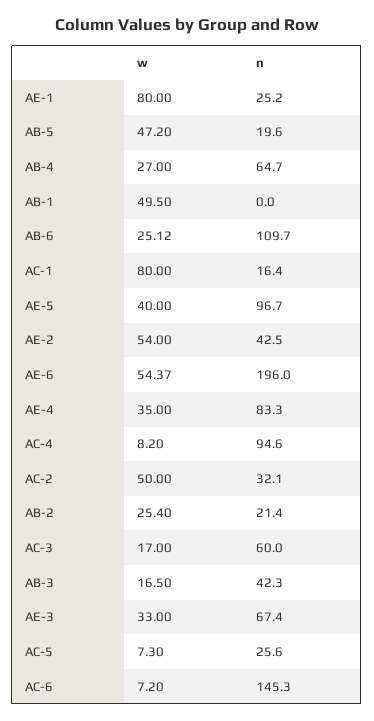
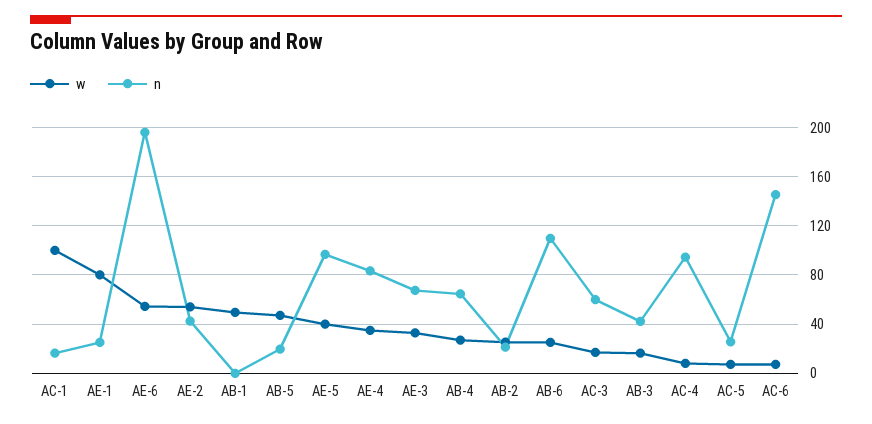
w, AC-1: 80 -> 100
w, AC-2: 50 -> none
n, AC-2: 32.1 -> none

